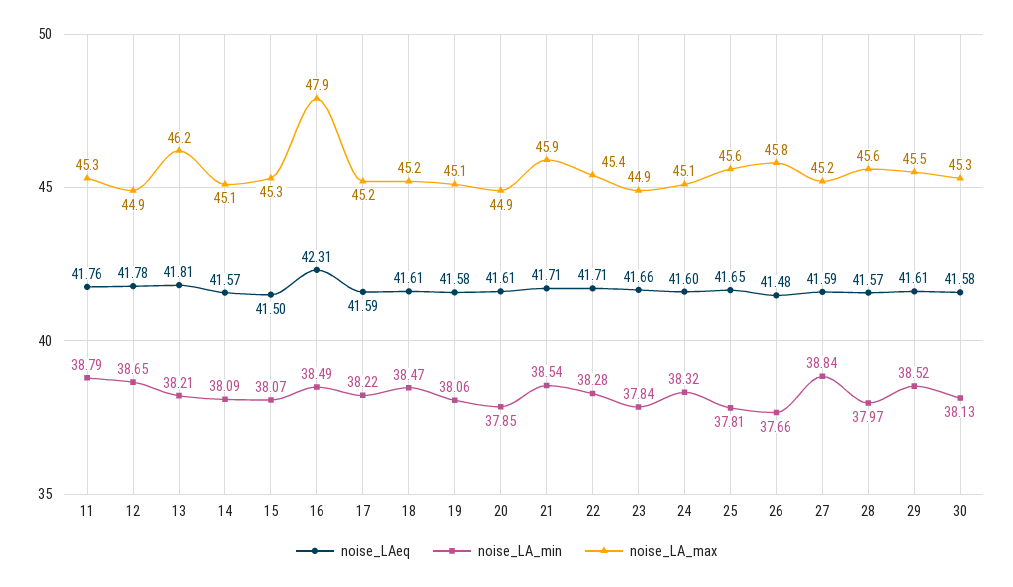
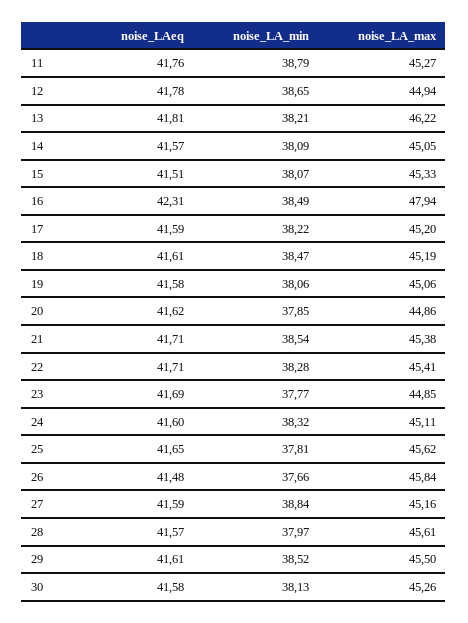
noise_LAeq, 15: 41.5 -> 41.51
noise_LAeq, 20: 41.61 -> 41.62
noise_LA_max, 21: 45.9 -> 45.38
noise_LAeq, 23: 41.66 -> 41.69
noise_LA_min, 23: 37.84 -> 37.77

